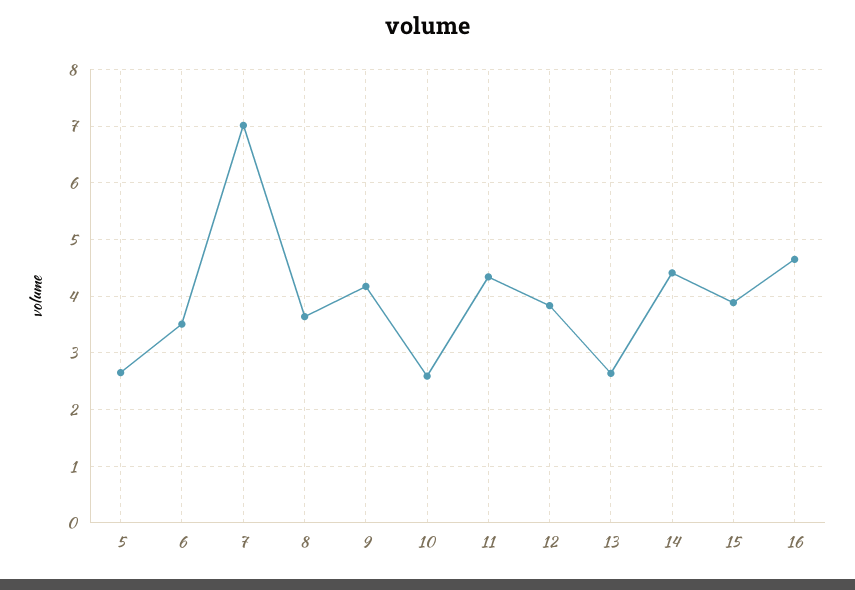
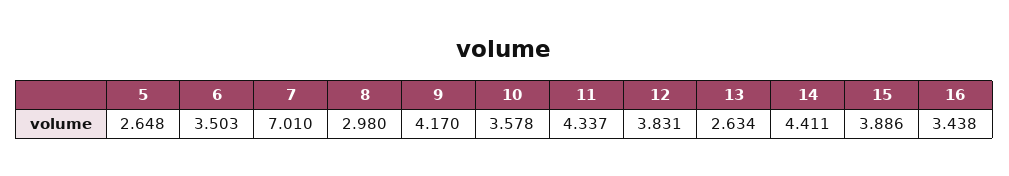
8: 3.6 -> 2.98
10: 2.6 -> 3.578
16: 4.6 -> 3.438

